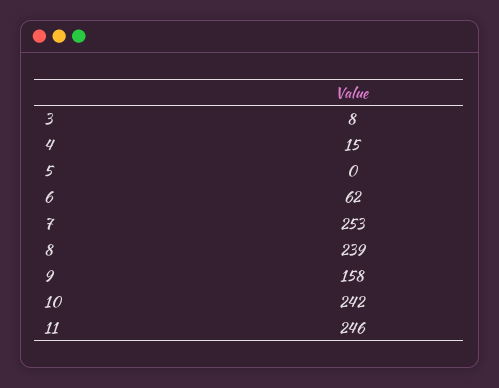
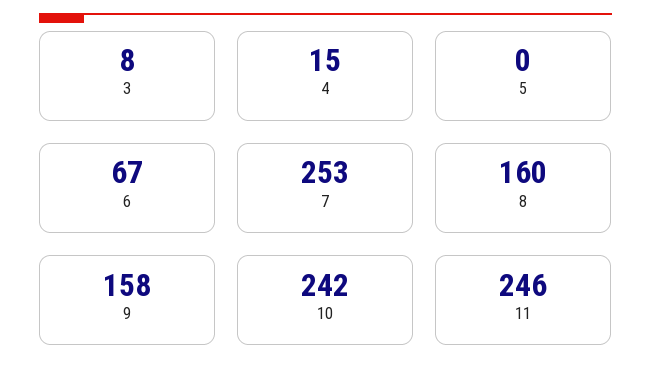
6: 62 -> 67
8: 239 -> 160

